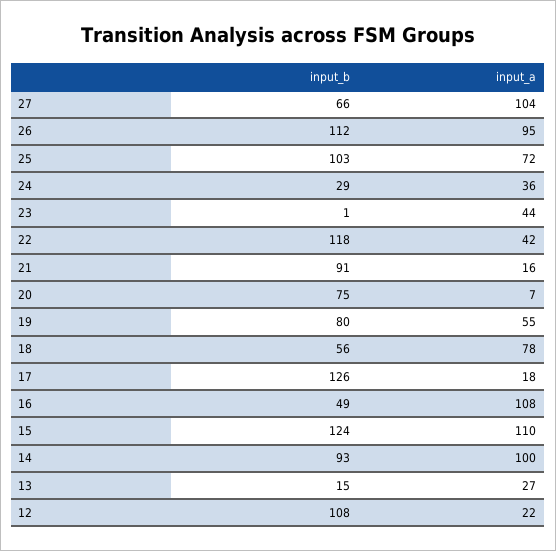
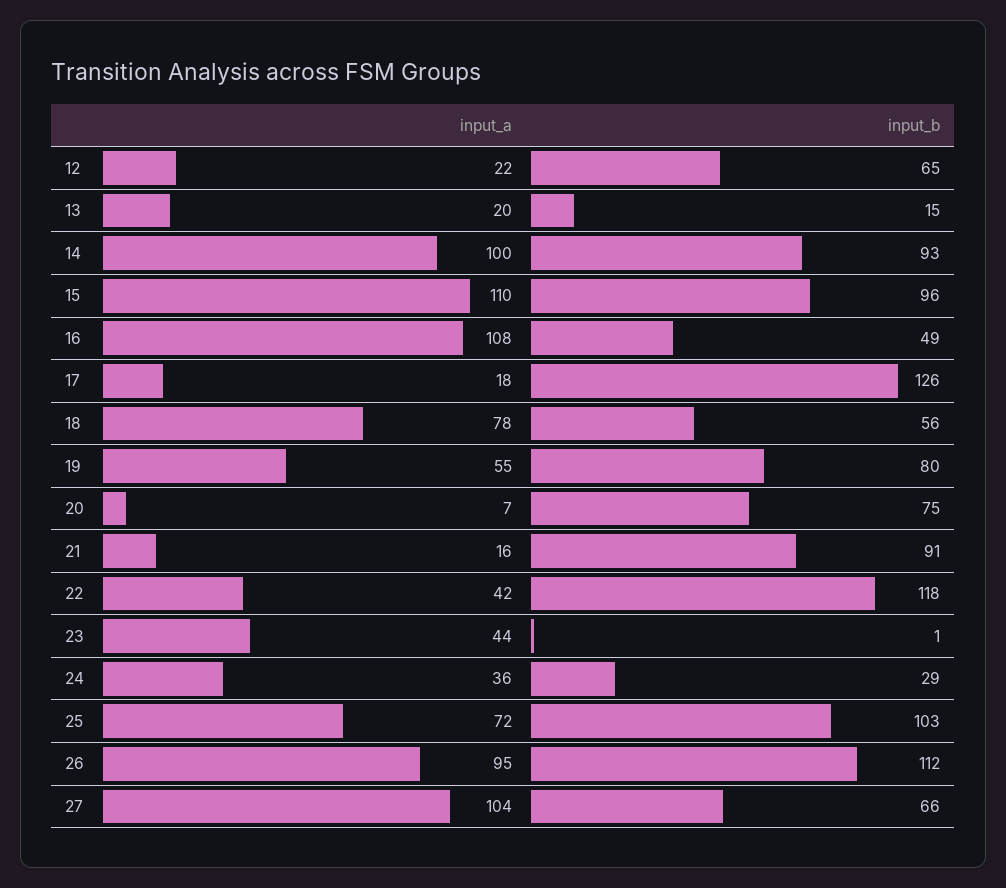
input_b, 15: 124 -> 96
input_a, 13: 27 -> 20
input_b, 12: 108 -> 65

